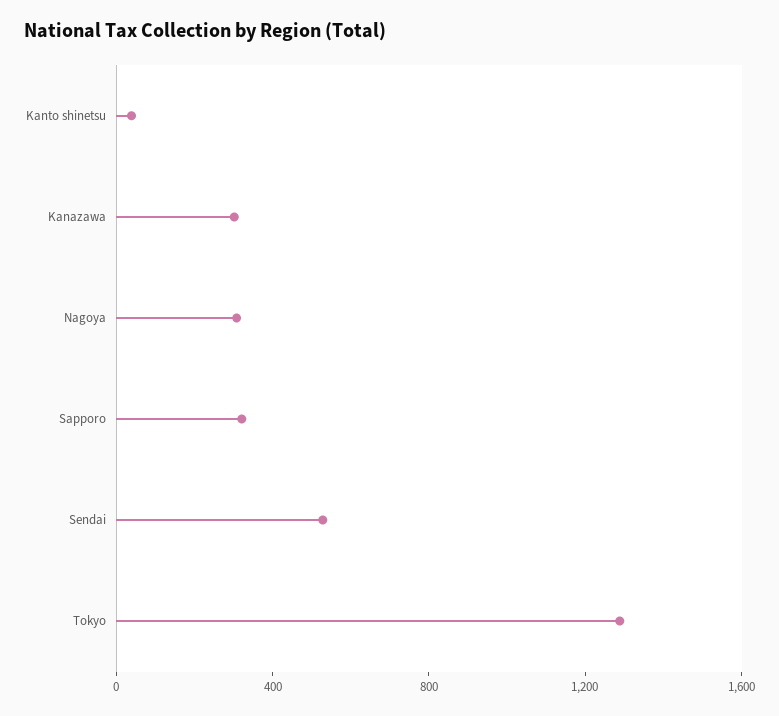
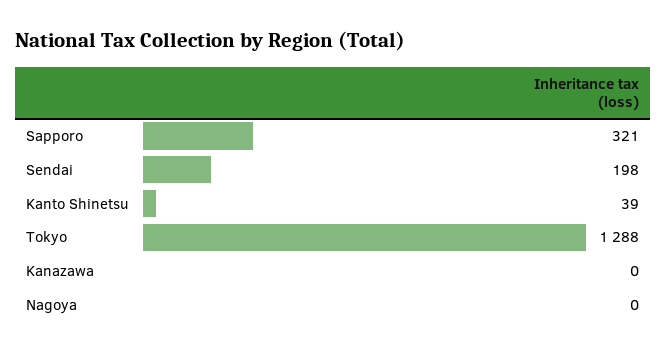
Kanazawa: 300 -> 0
Nagoya: 300 -> 0
Sendai: 500 -> 198

